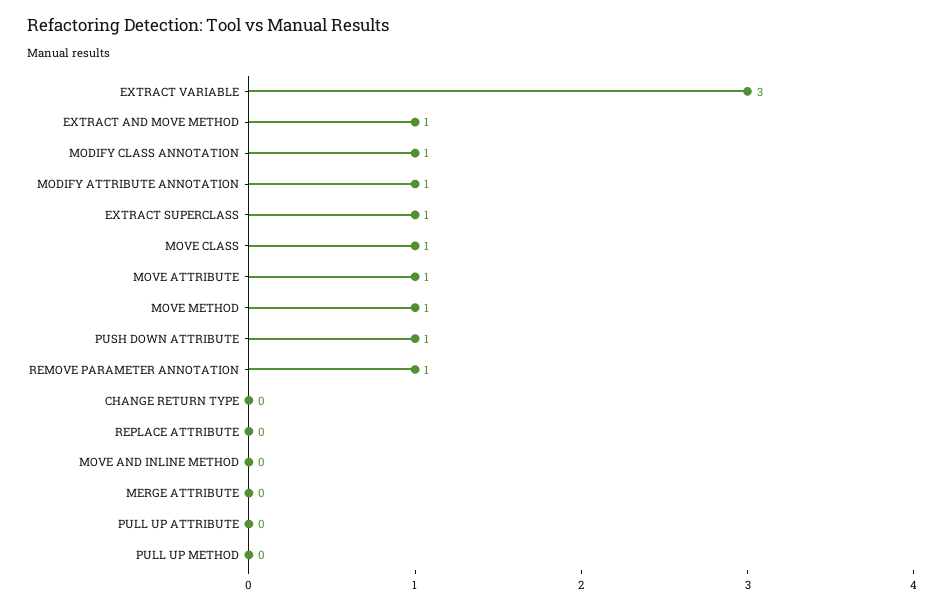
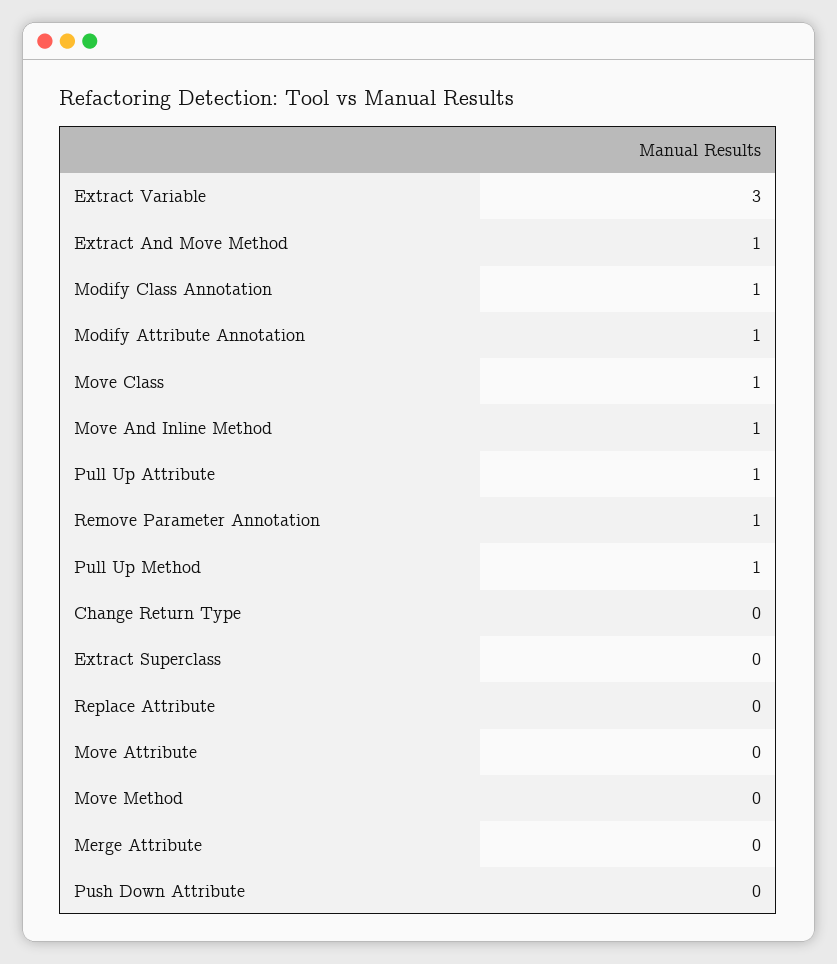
EXTRACT SUPERCLASS: 1 -> 0
MOVE ATTRIBUTE: 1 -> 0
MOVE METHOD: 1 -> 0
PUSH DOWN ATTRIBUTE: 1 -> 0
MOVE AND INLINE METHOD: 0 -> 1
PULL UP ATTRIBUTE: 0 -> 1
PULL UP METHOD: 0 -> 1

